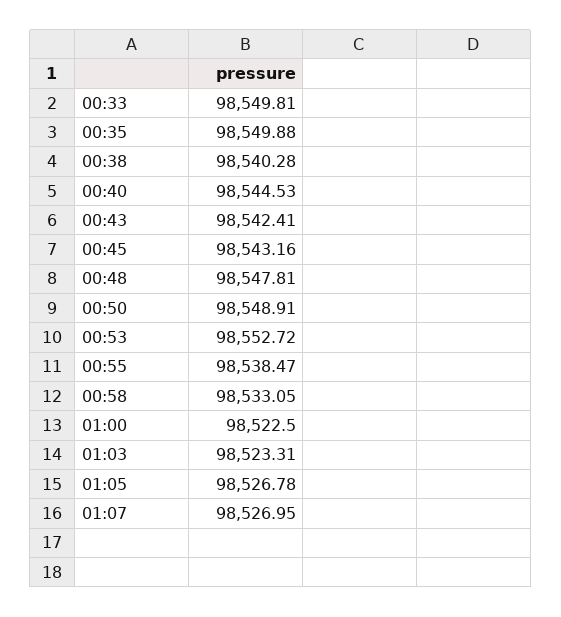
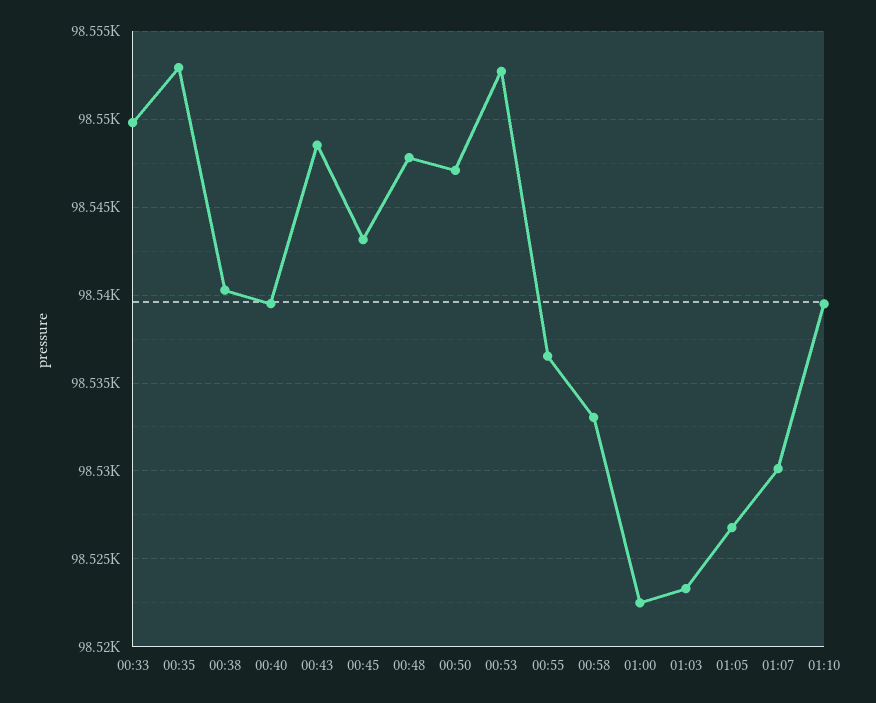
00:35: 98549.88 -> 98553
00:40: 98544.53 -> 98539.5
00:43: 98542.41 -> 98548.5
00:50: 98548.91 -> 98547
00:55: 98538.47 -> 98536.5
01:07: 98526.95 -> 98530
01:10: none -> 98539.5

